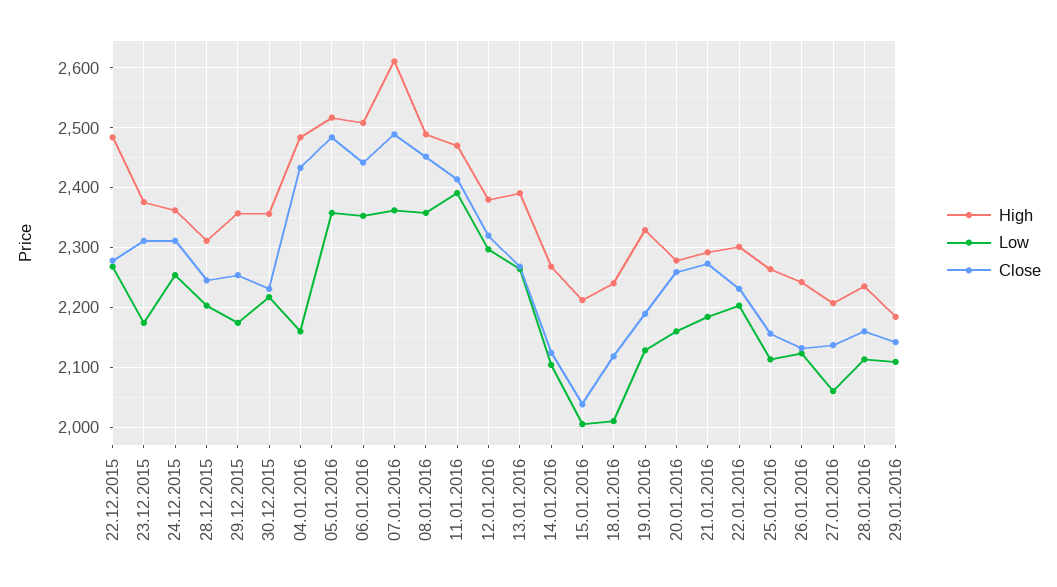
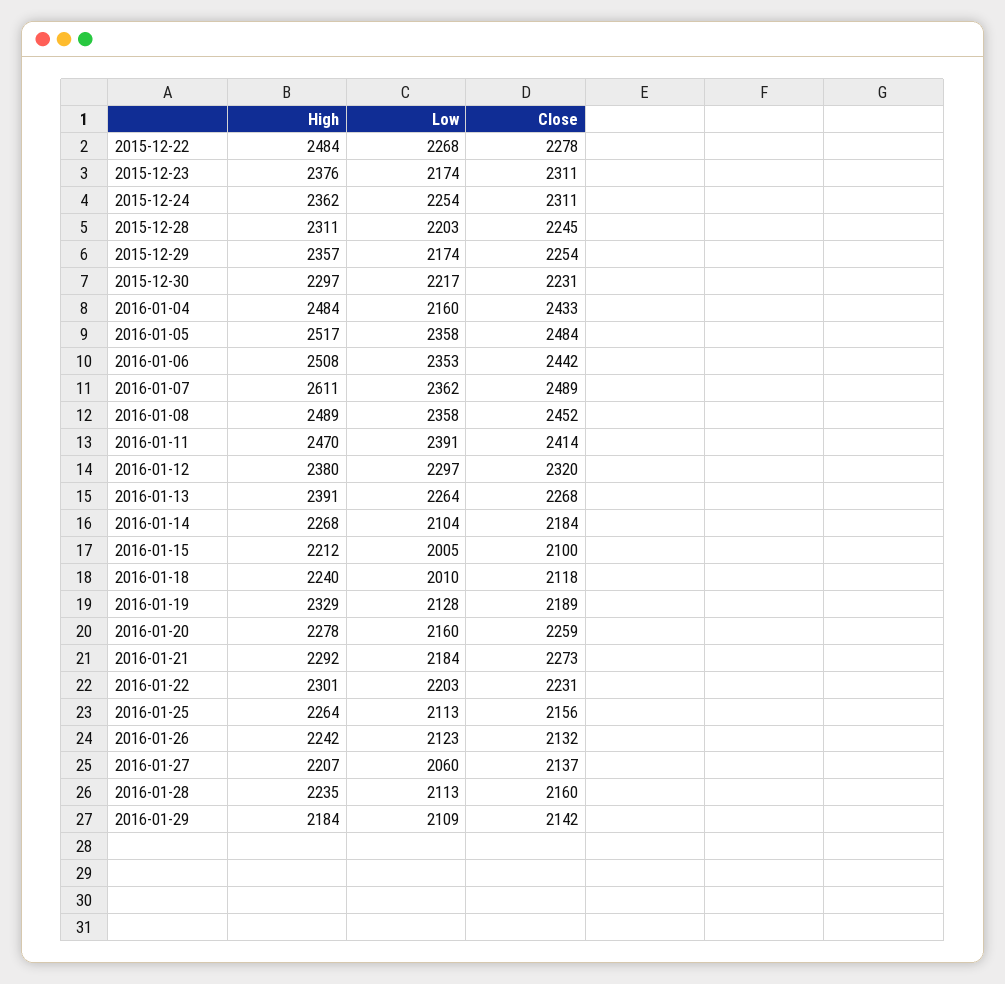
High, 30.12.2015: 2360 -> 2297
Close, 14.01.2016: 2120 -> 2184
Close, 15.01.2016: 2040 -> 2100

